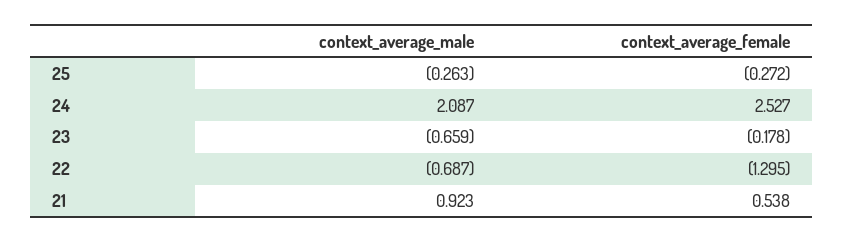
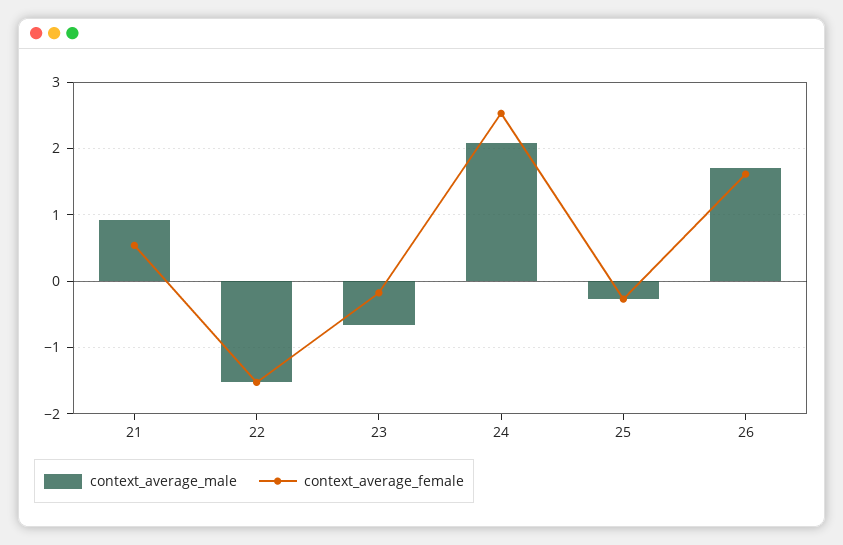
context_average_male, 22: -0.687 -> -1.5
context_average_female, 22: -1.295 -> -1.5
context_average_male, 26: none -> 1.7
context_average_female, 26: none -> 1.6

